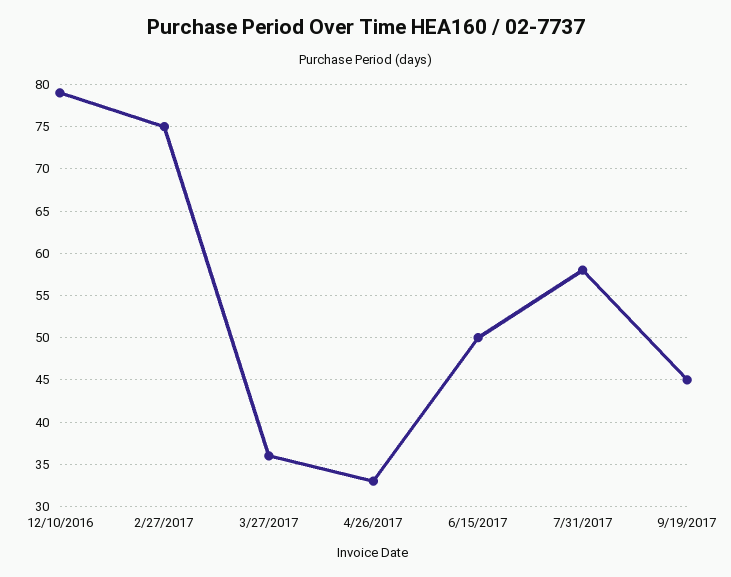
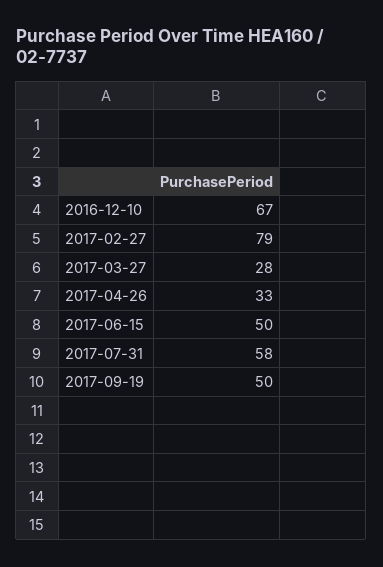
12/10/2016: 79 -> 67
2/27/2017: 75 -> 79
3/27/2017: 36 -> 28
9/19/2017: 45 -> 50

